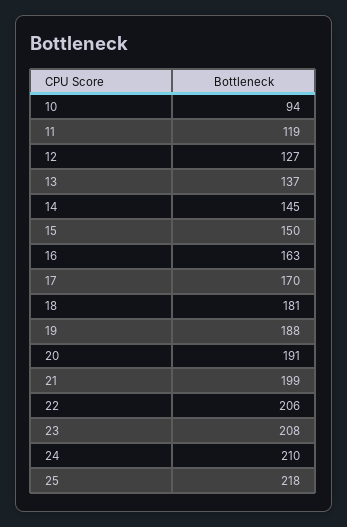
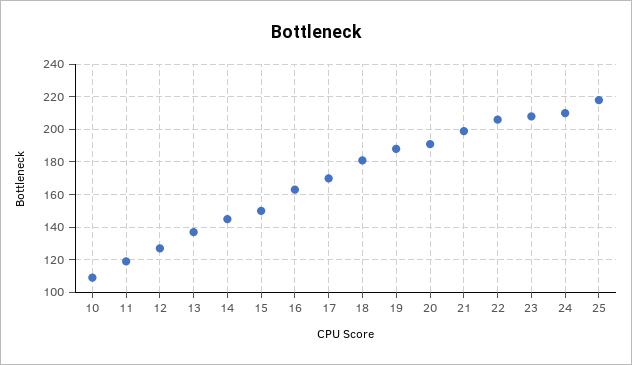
10: 94 -> 110

